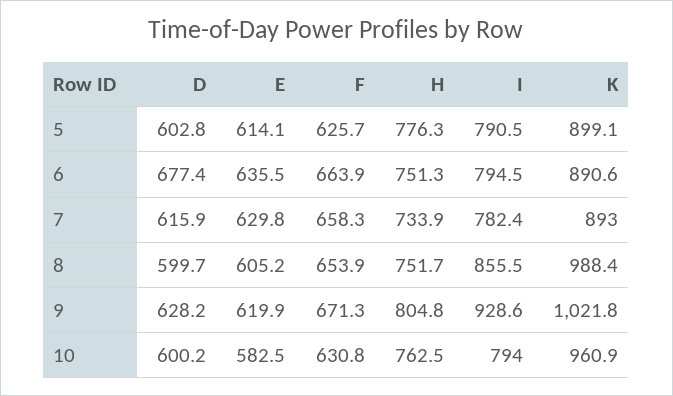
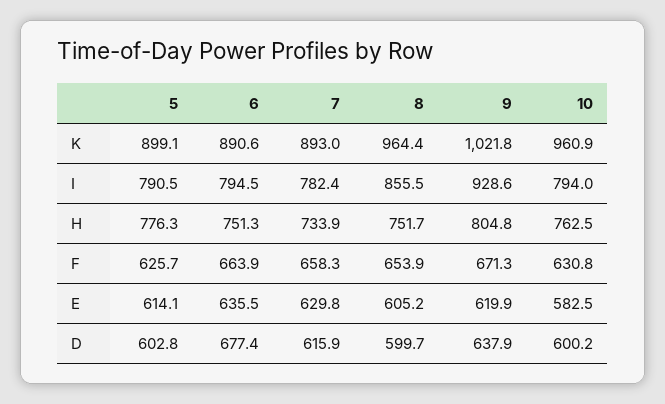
K, 8: 988.4 -> 964.4
D, 9: 628.2 -> 637.9

